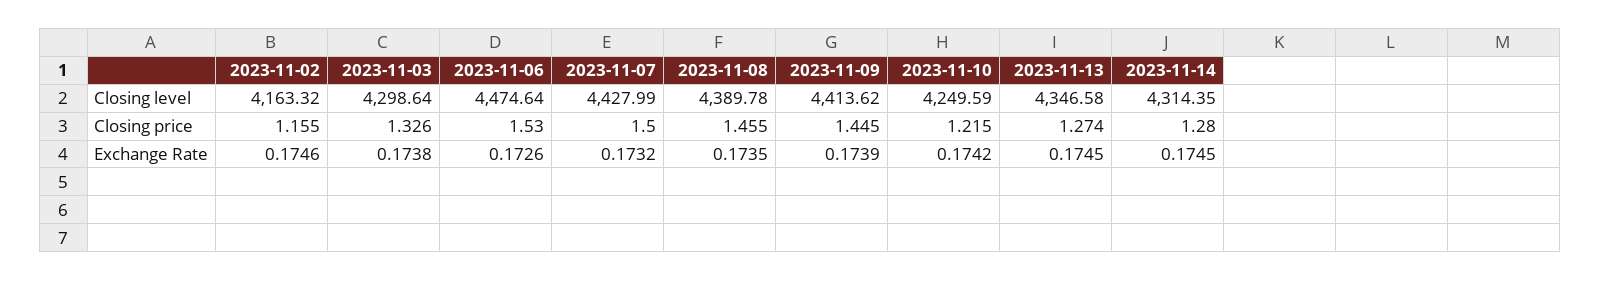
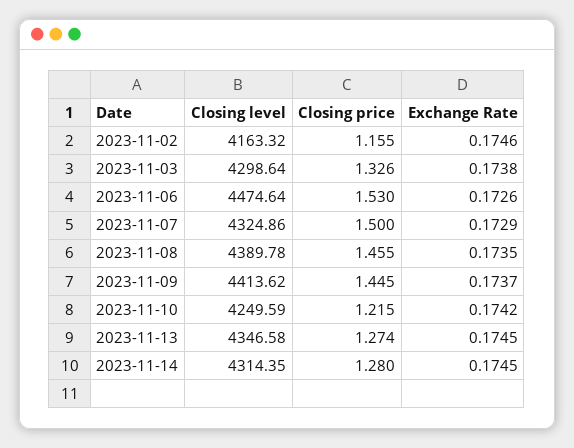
2023-11-07, Closing level: 4427.99 -> 4324.86
2023-11-07, Exchange Rate: 0.1732 -> 0.1729
2023-11-09, Exchange Rate: 0.1739 -> 0.1737

